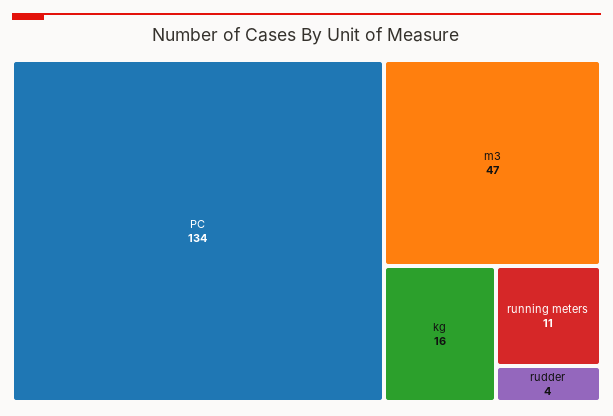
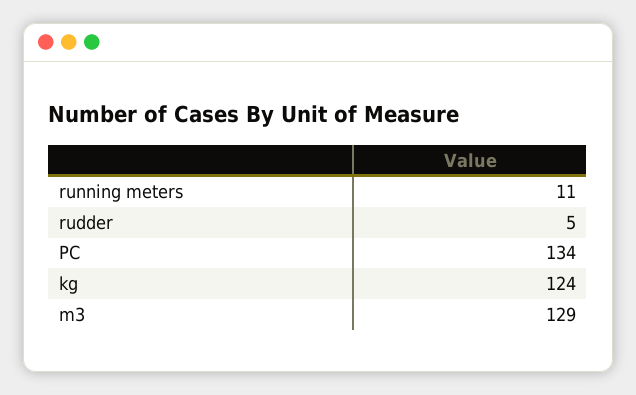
m3: 47 -> 129
kg: 16 -> 124
rudder: 4 -> 5

